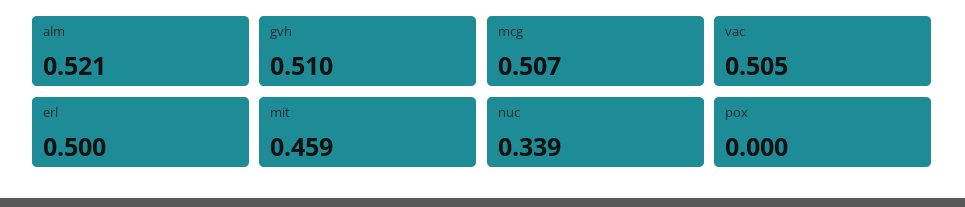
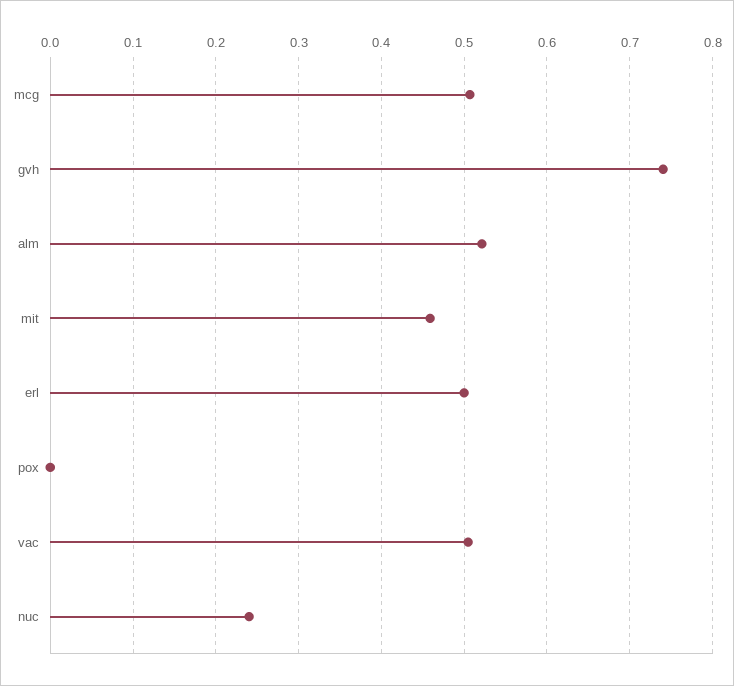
gvh: 0.51 -> 0.74
nuc: 0.339 -> 0.24

